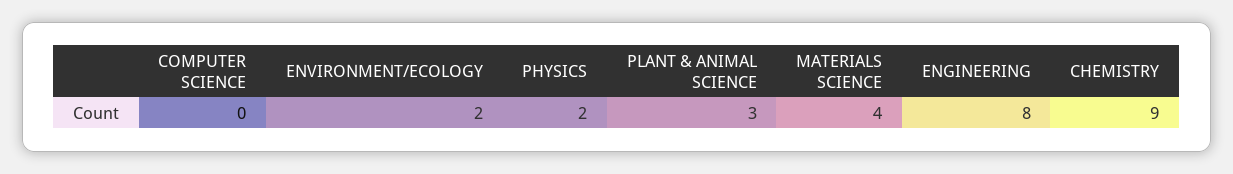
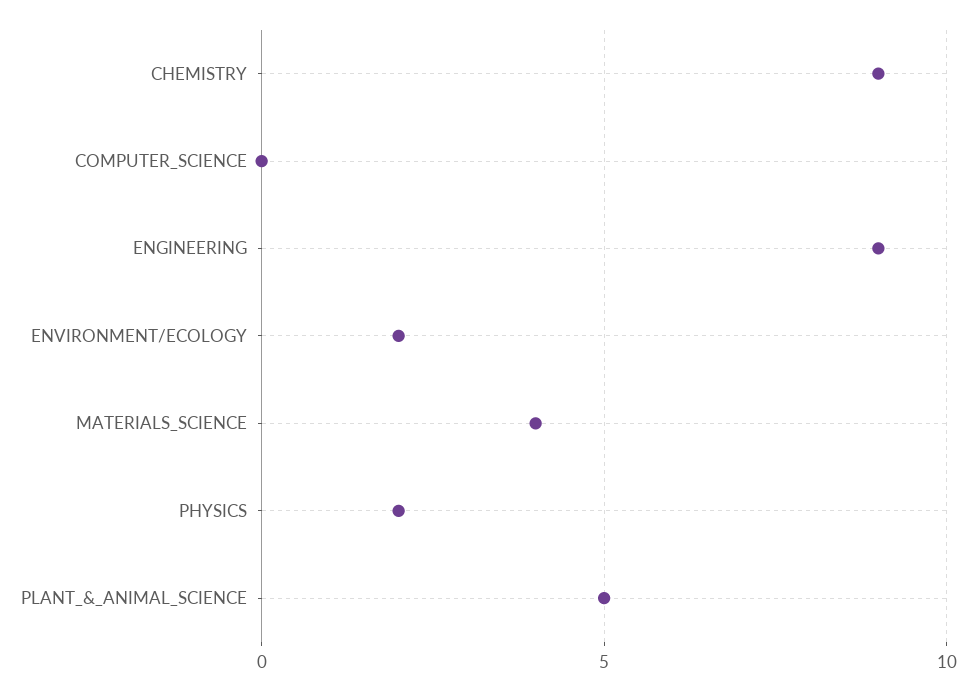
PLANT & ANIMAL SCIENCE: 3 -> 5
ENGINEERING: 8 -> 9

